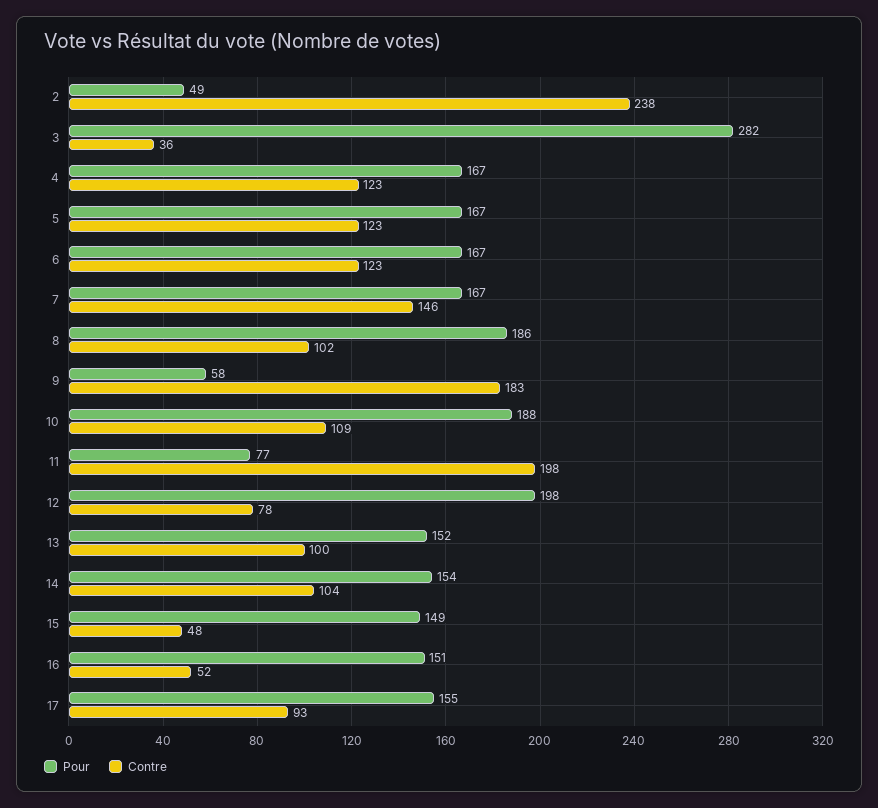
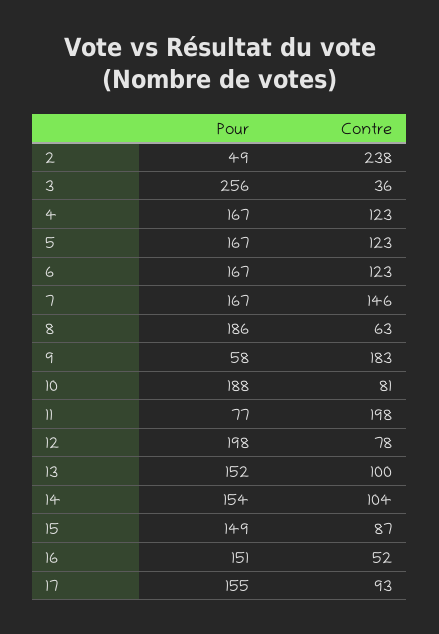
Pour, 3: 282 -> 256
Contre, 8: 102 -> 63
Contre, 10: 109 -> 81
Contre, 15: 48 -> 87

